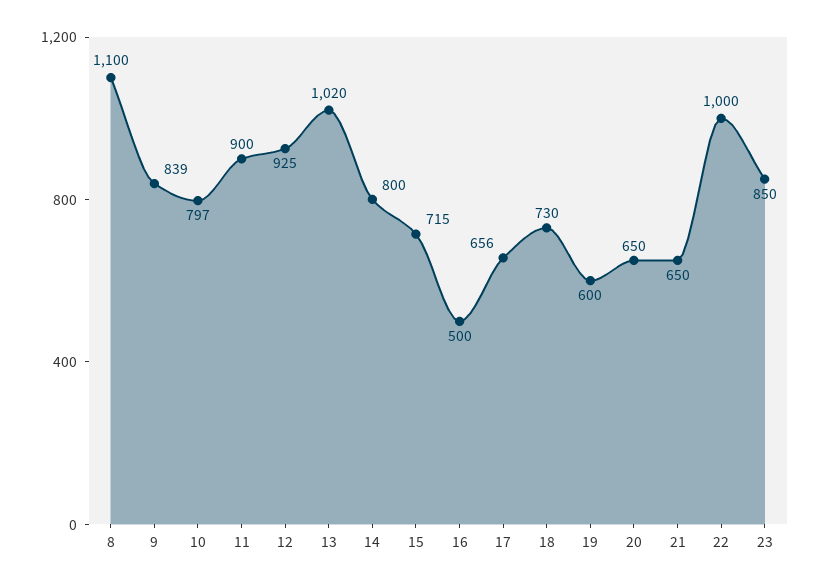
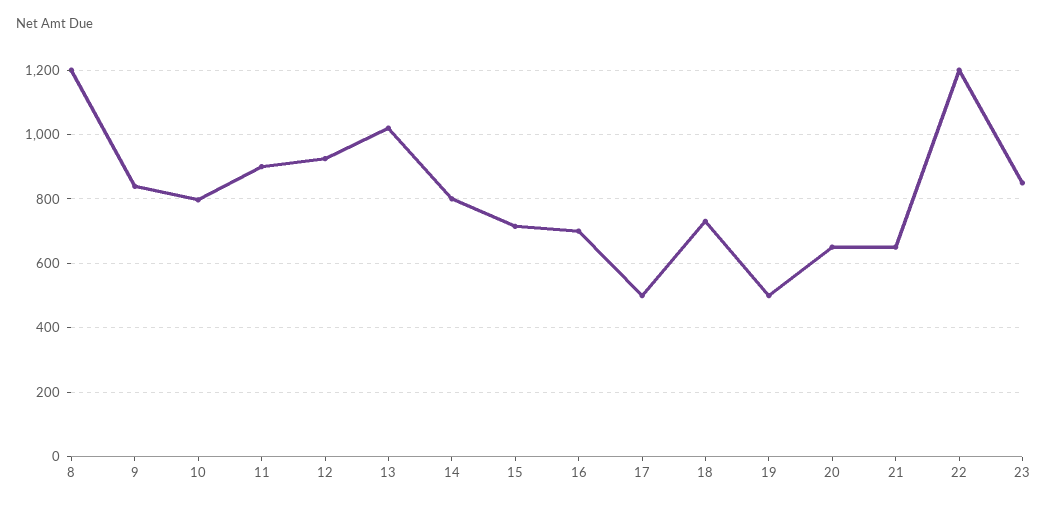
8: 1100 -> 1200
16: 500 -> 700
17: 656 -> 500
19: 600 -> 500
22: 1000 -> 1200

